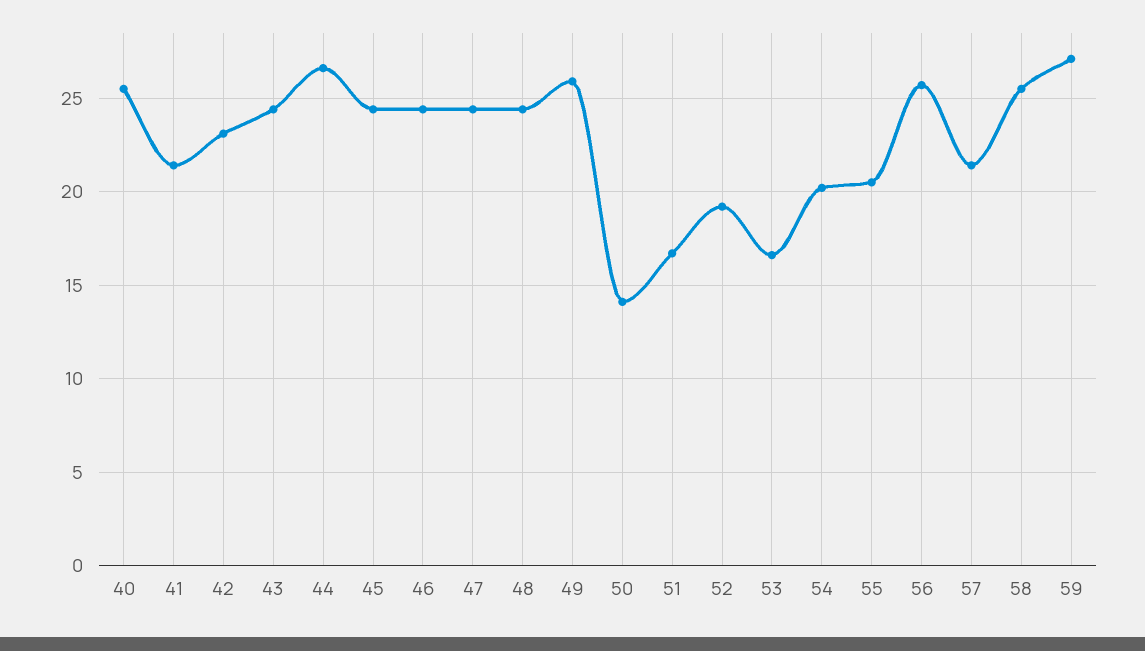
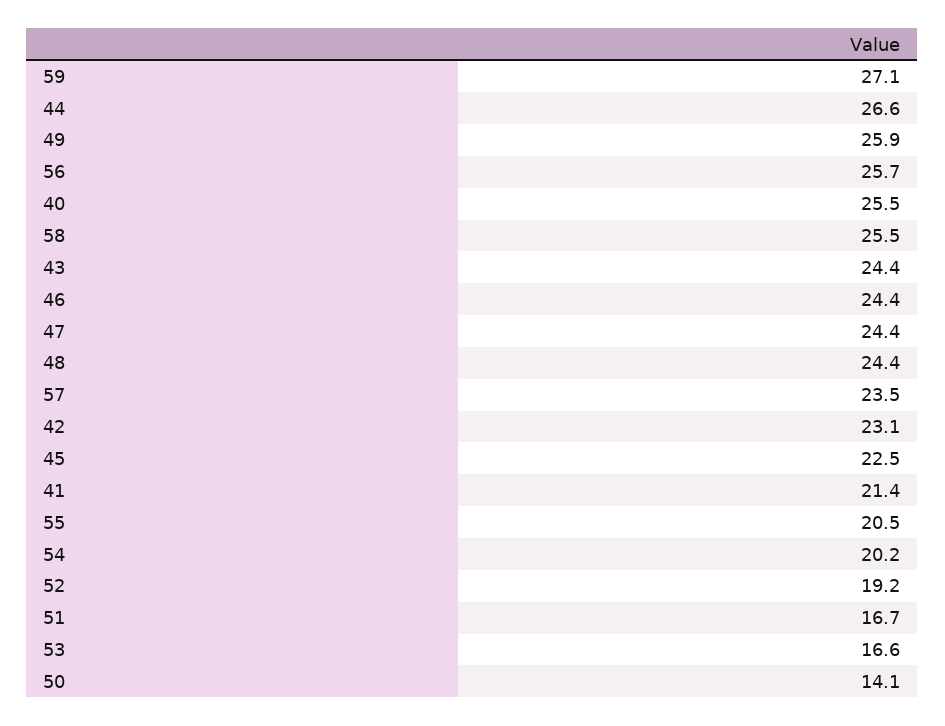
45: 24.5 -> 22.5
57: 21.5 -> 23.5

